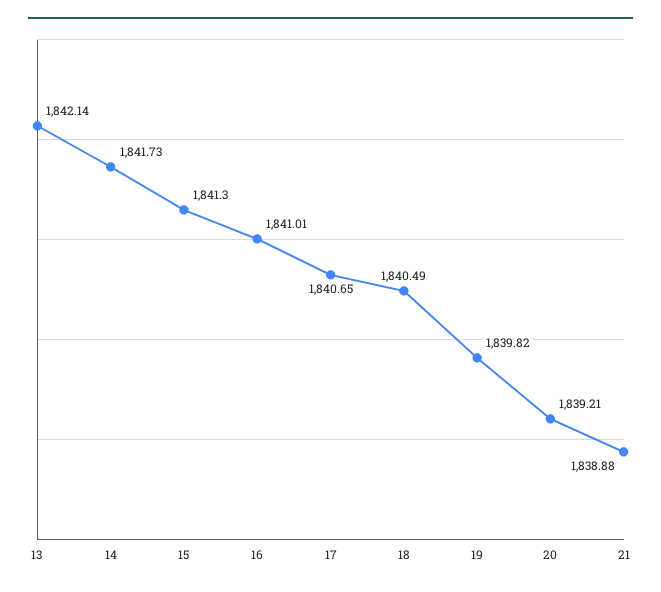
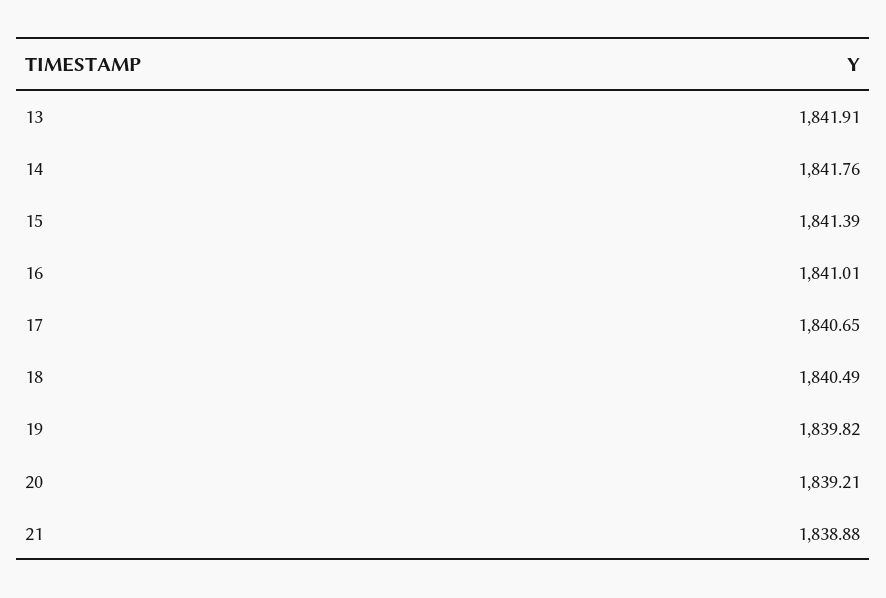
13: 1842.14 -> 1841.91
14: 1841.73 -> 1841.76
15: 1841.3 -> 1841.39

